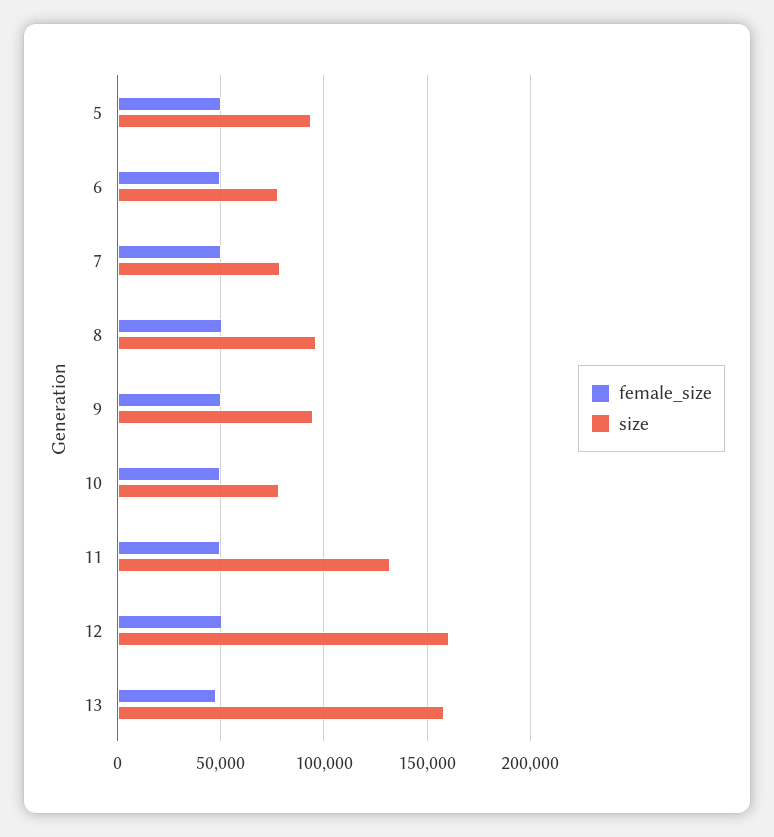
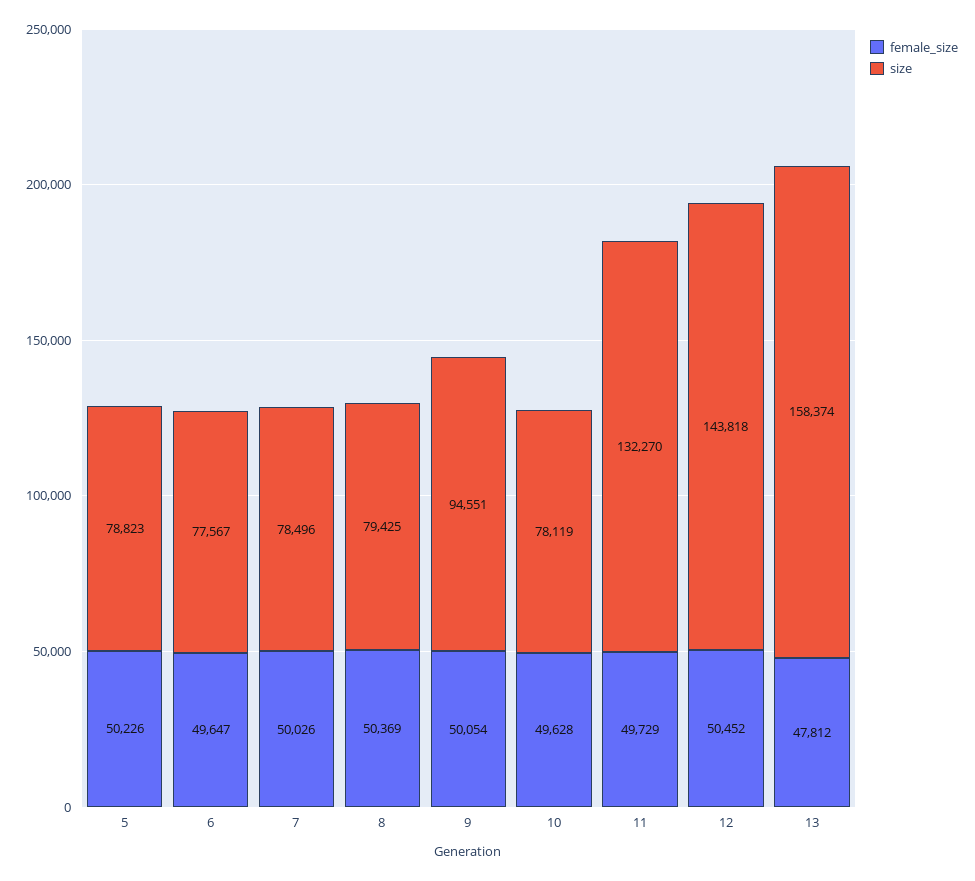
size, 5: 95000 -> 78823
size, 8: 95000 -> 79425
size, 12: 160000 -> 143818

